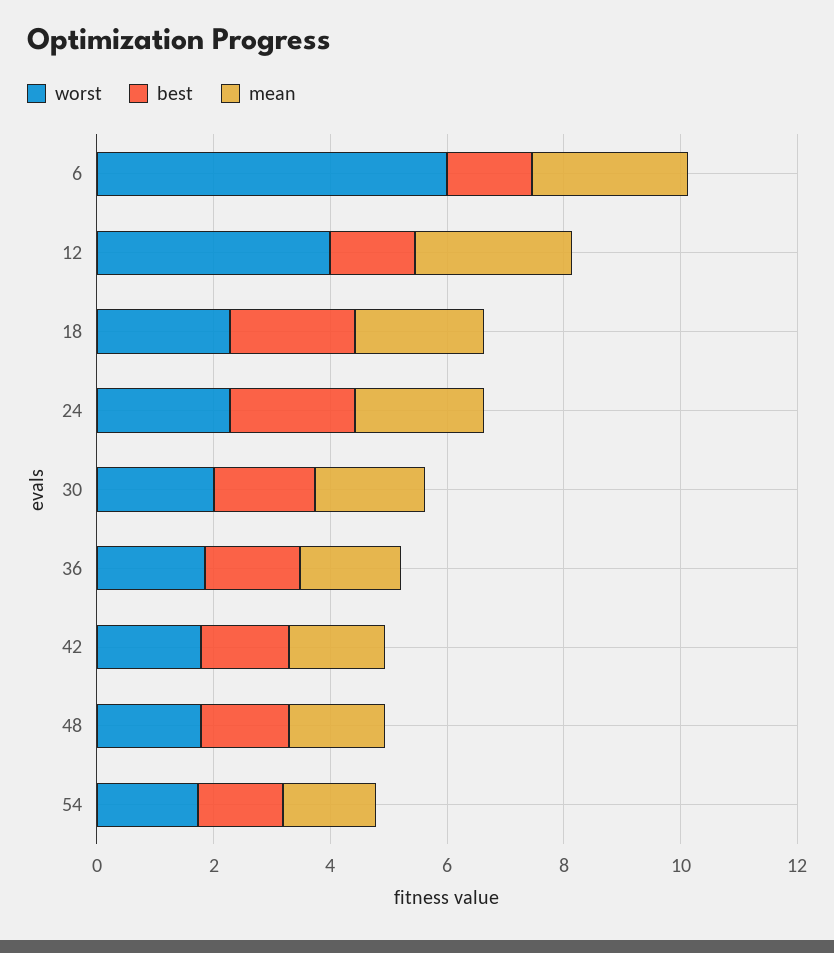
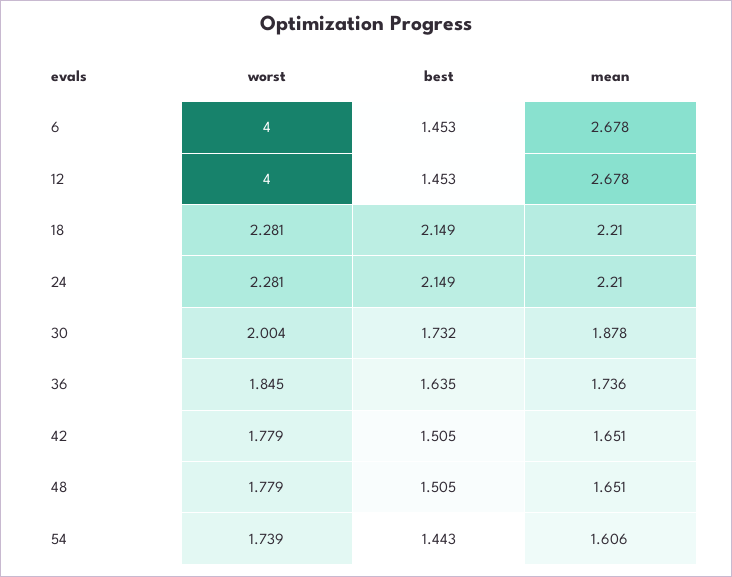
worst, 6: 6 -> 4

